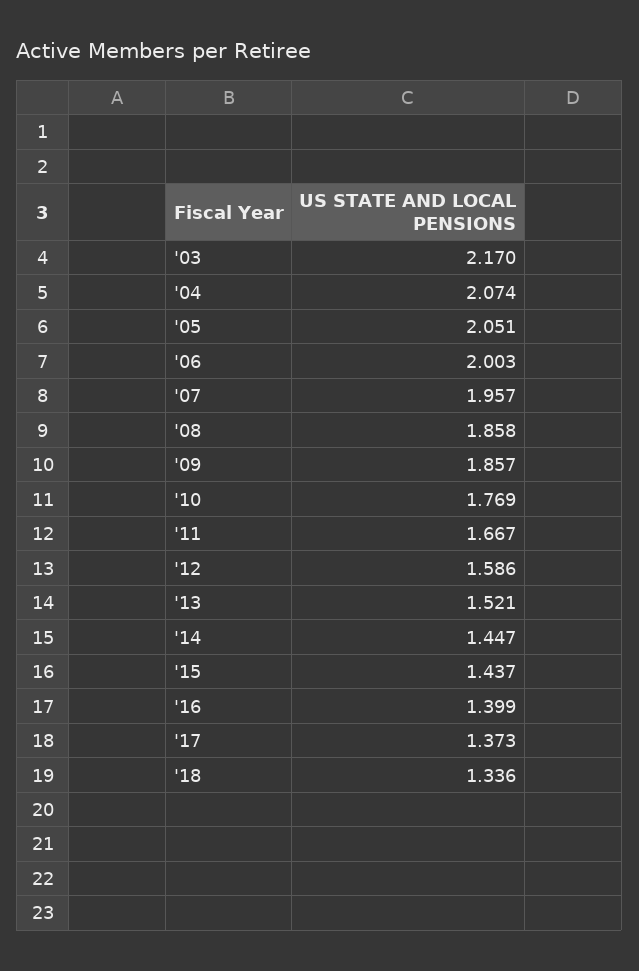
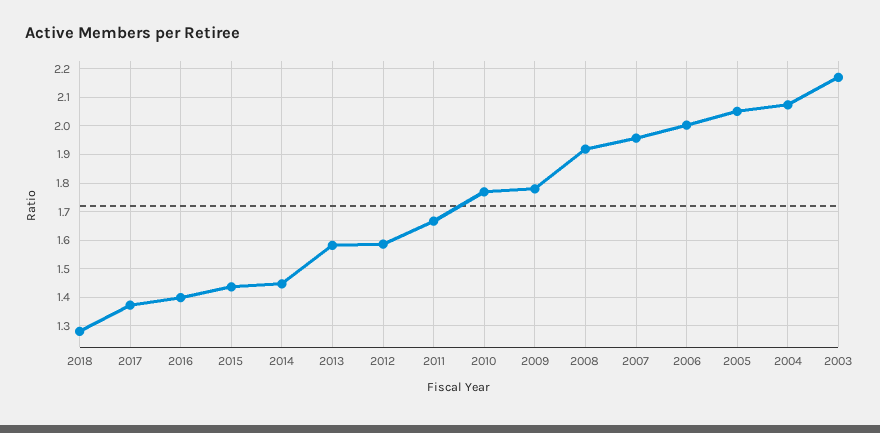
'08: 1.858 -> 1.925
'09: 1.857 -> 1.775
'13: 1.521 -> 1.575
'18: 1.336 -> 1.275

